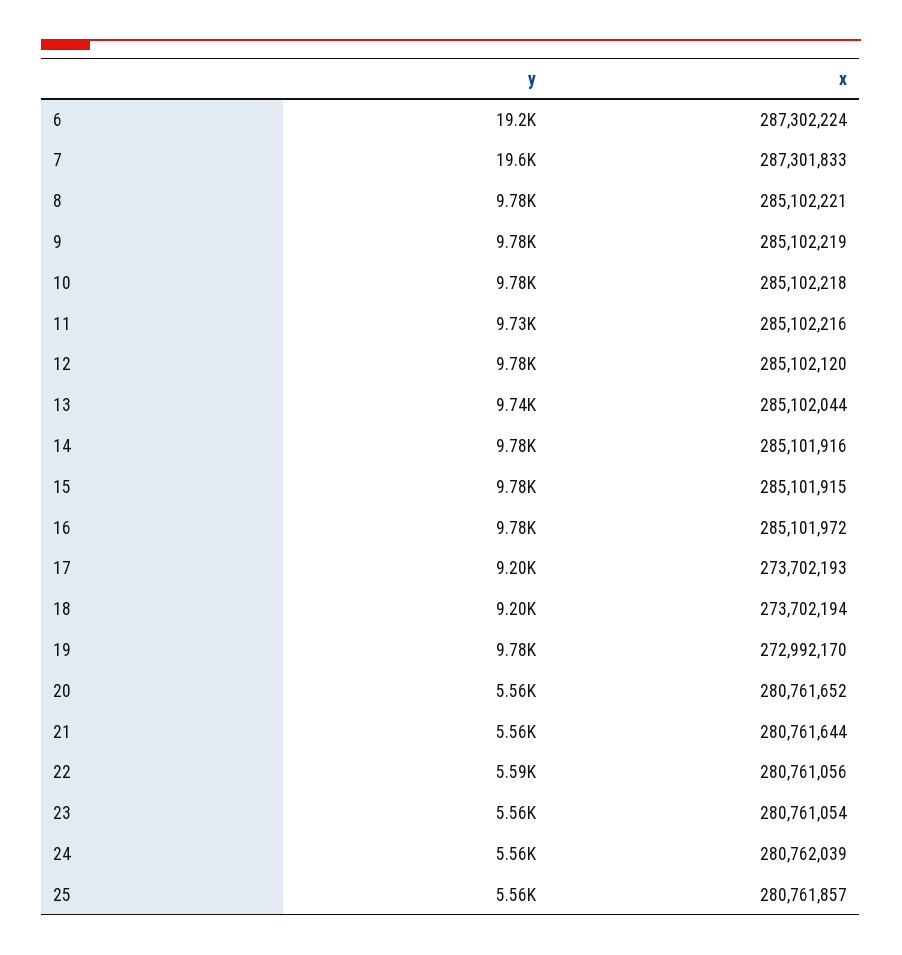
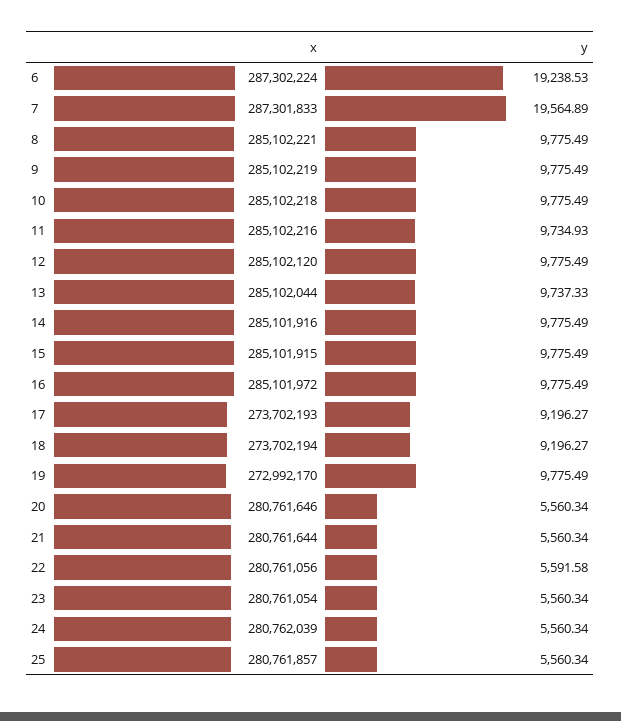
x, 20: 280761652 -> 280761646

